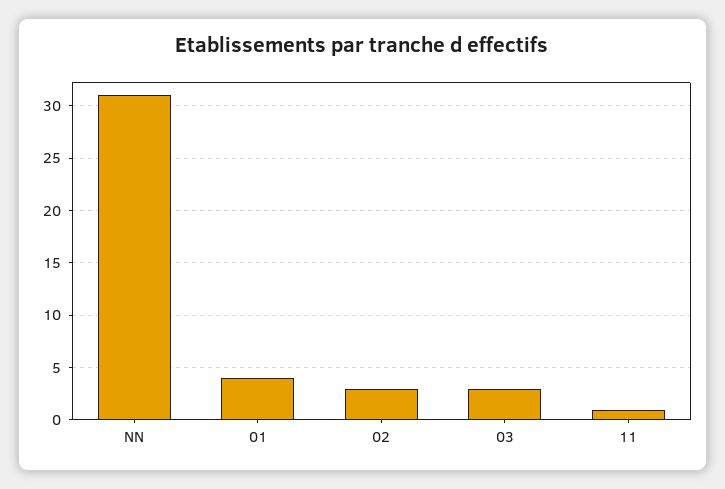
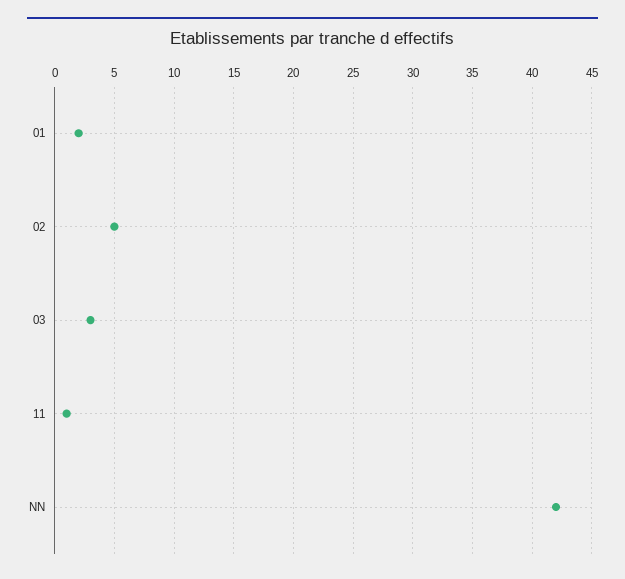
NN: 31 -> 42
01: 4 -> 2
02: 3 -> 5

